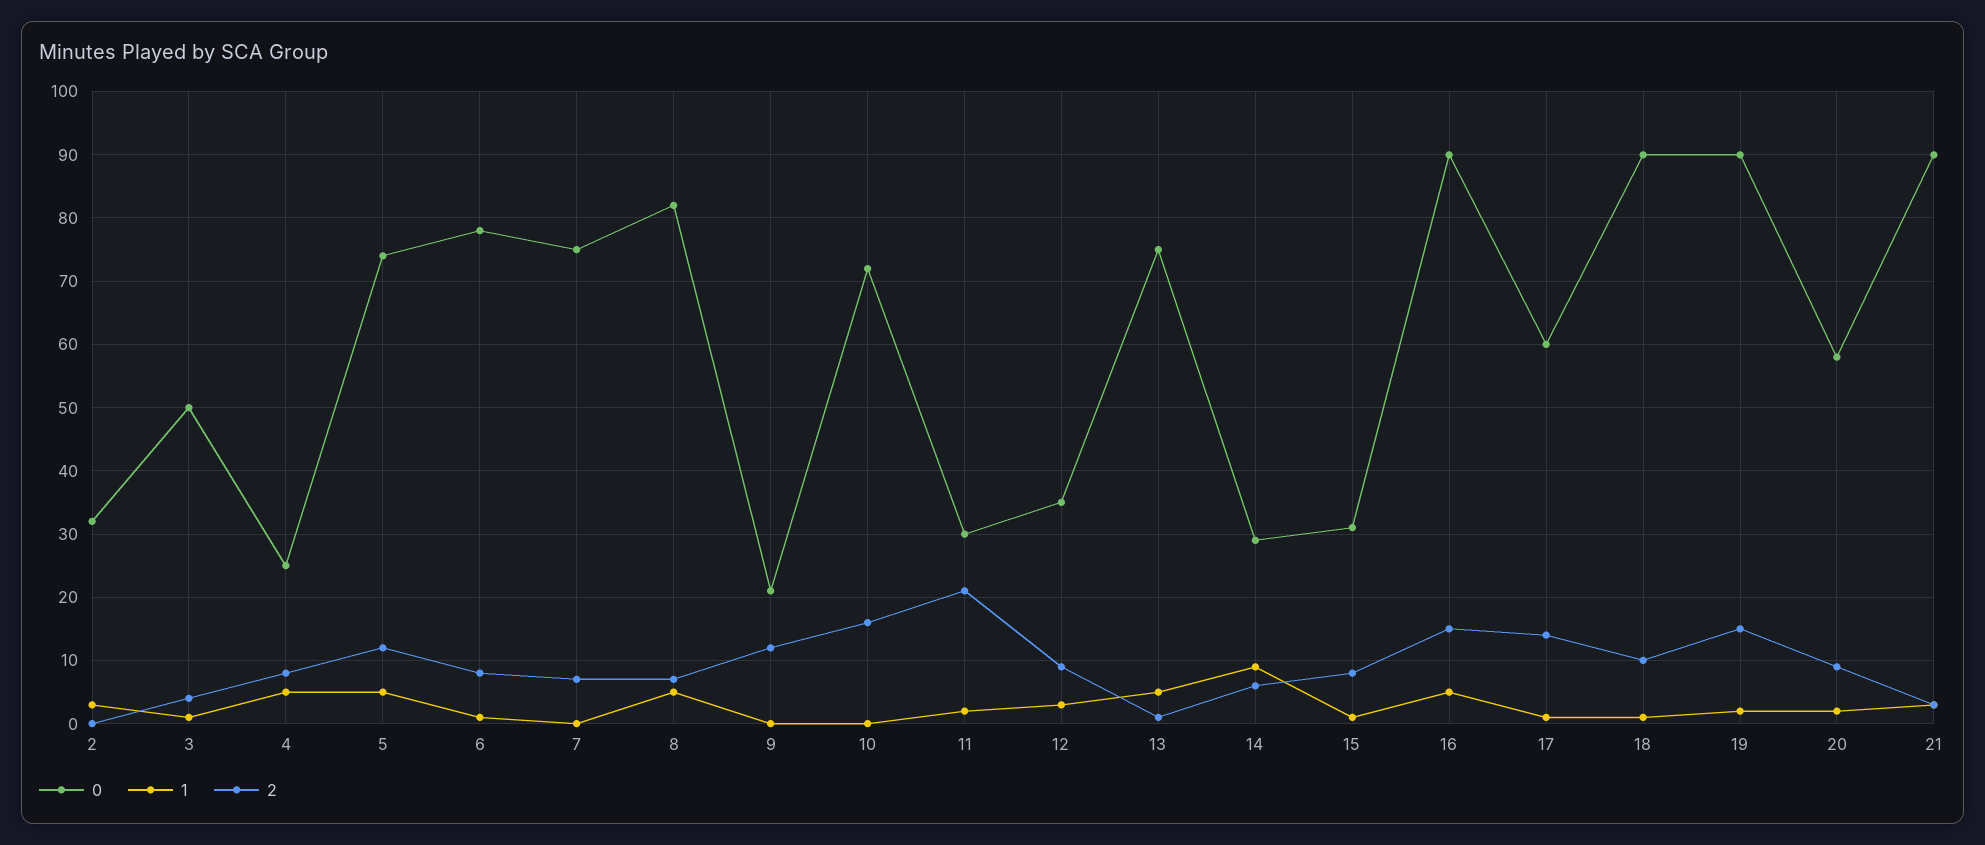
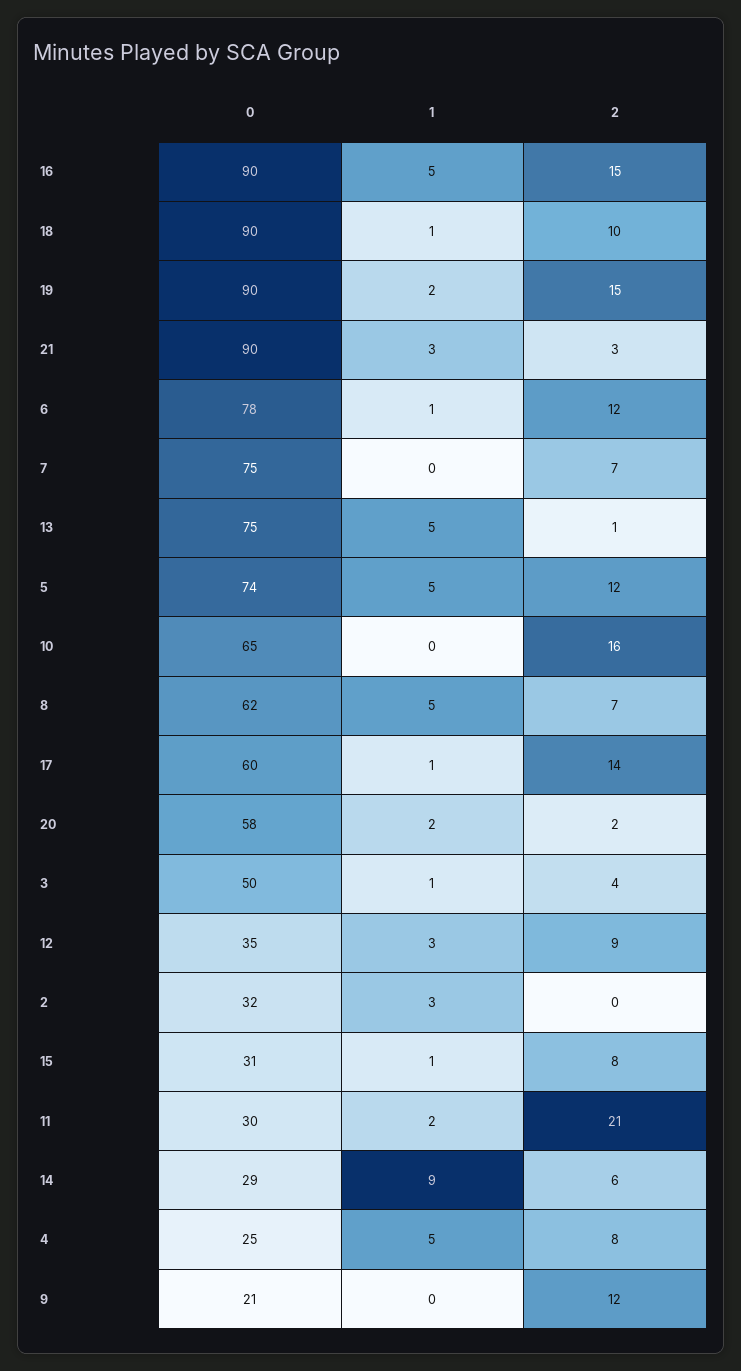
2, 6: 8 -> 12
0, 8: 82 -> 62
0, 10: 72 -> 65
2, 20: 9 -> 2

